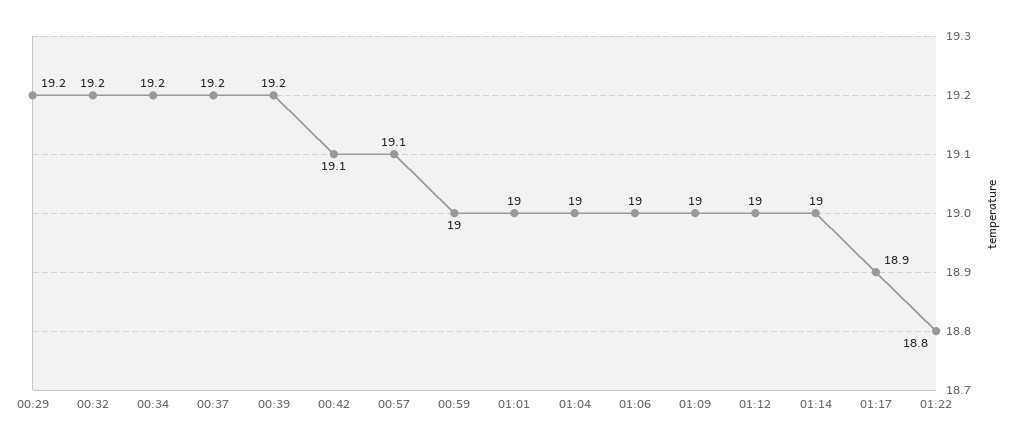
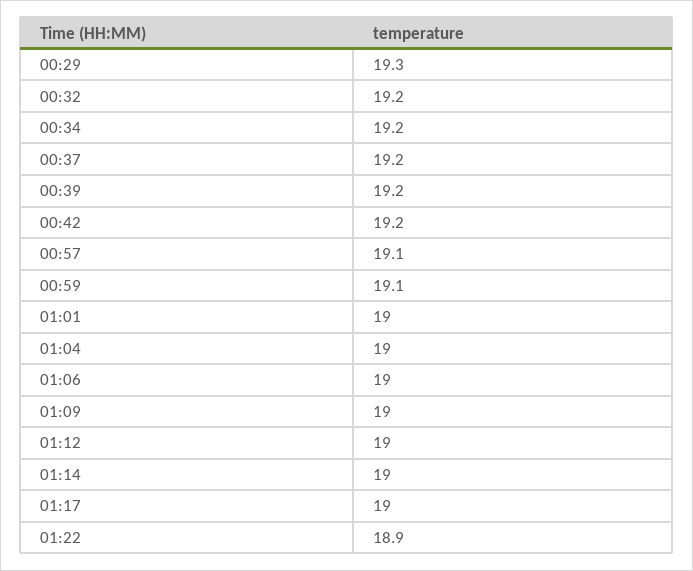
00:29: 19.2 -> 19.3
00:42: 19.1 -> 19.2
00:59: 19 -> 19.1
01:17: 18.9 -> 19
01:22: 18.8 -> 18.9

